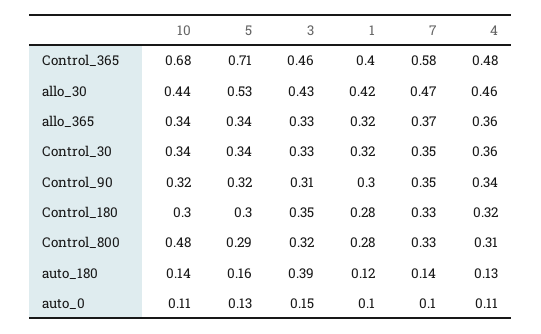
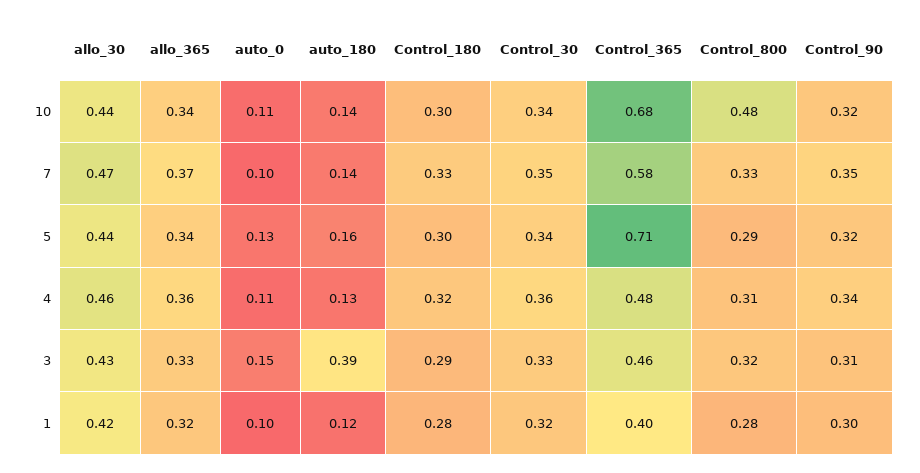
5, allo_30: 0.53 -> 0.44
3, Control_180: 0.35 -> 0.29

